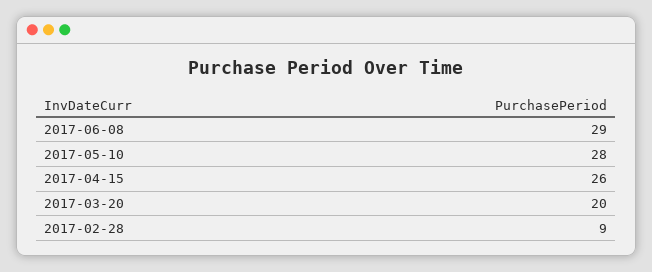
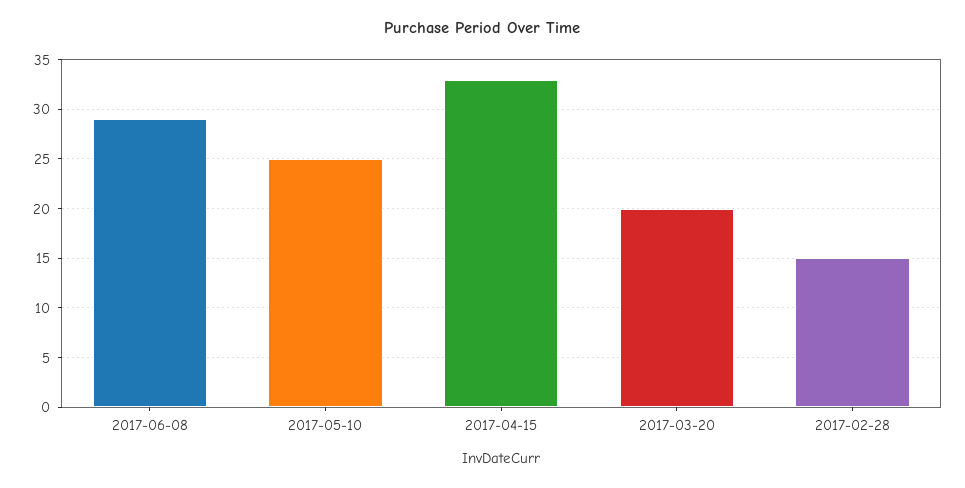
2017-05-10: 28 -> 25
2017-04-15: 26 -> 33
2017-02-28: 9 -> 15

